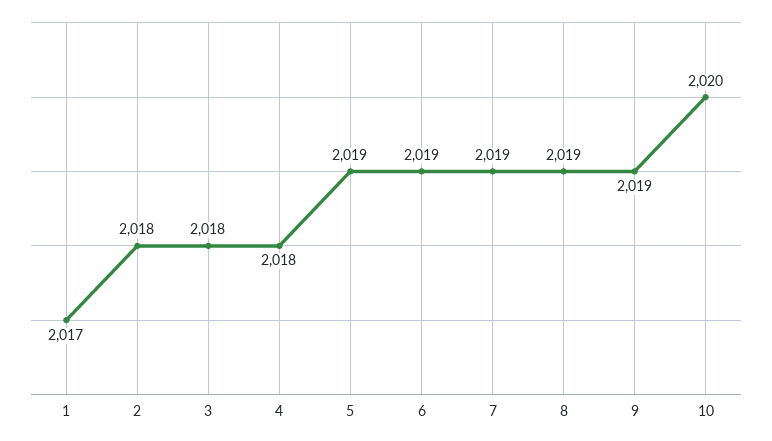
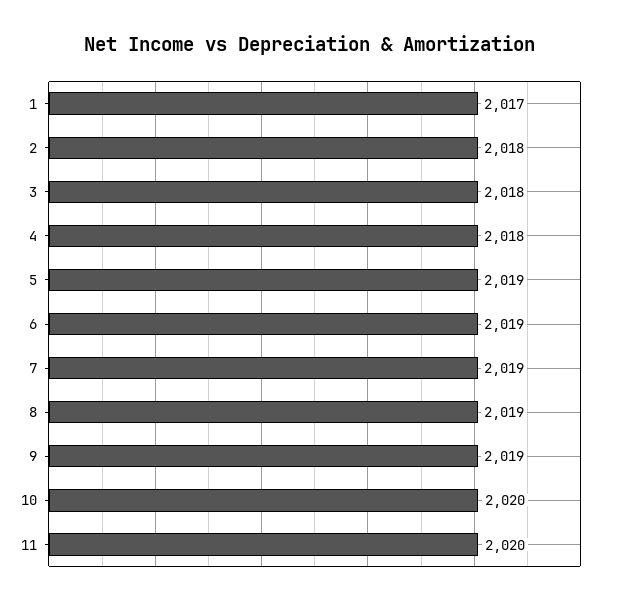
11: none -> 2020

